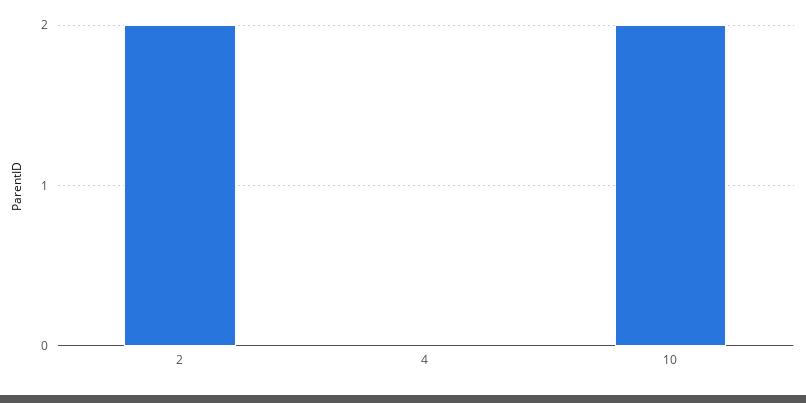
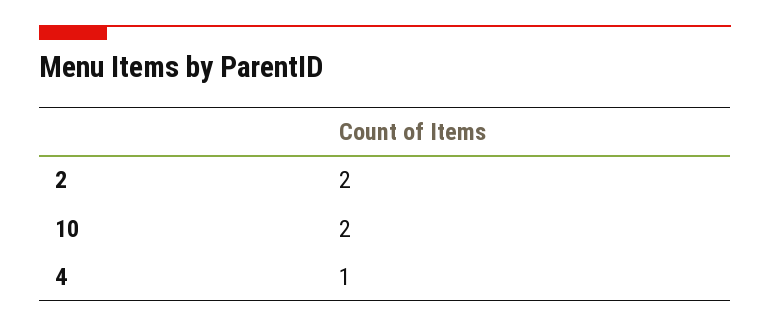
4: 0 -> 1

